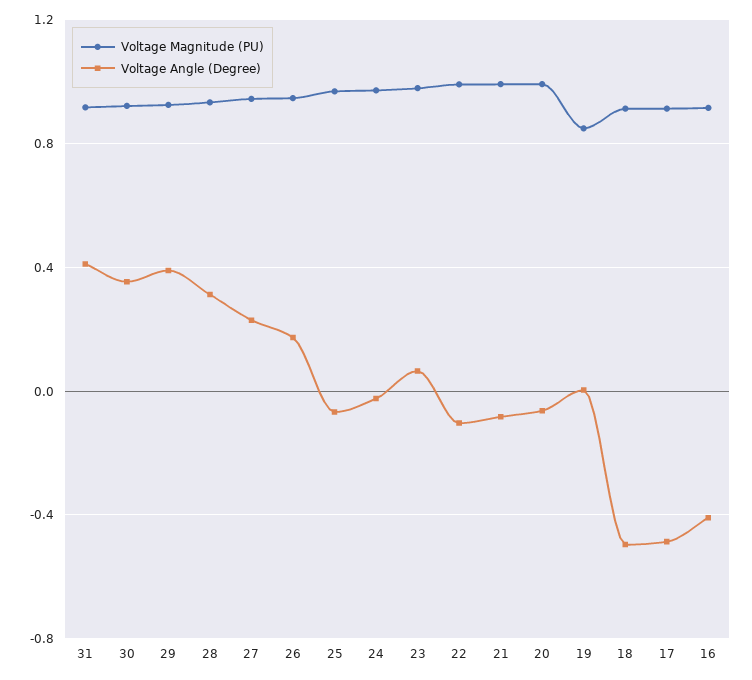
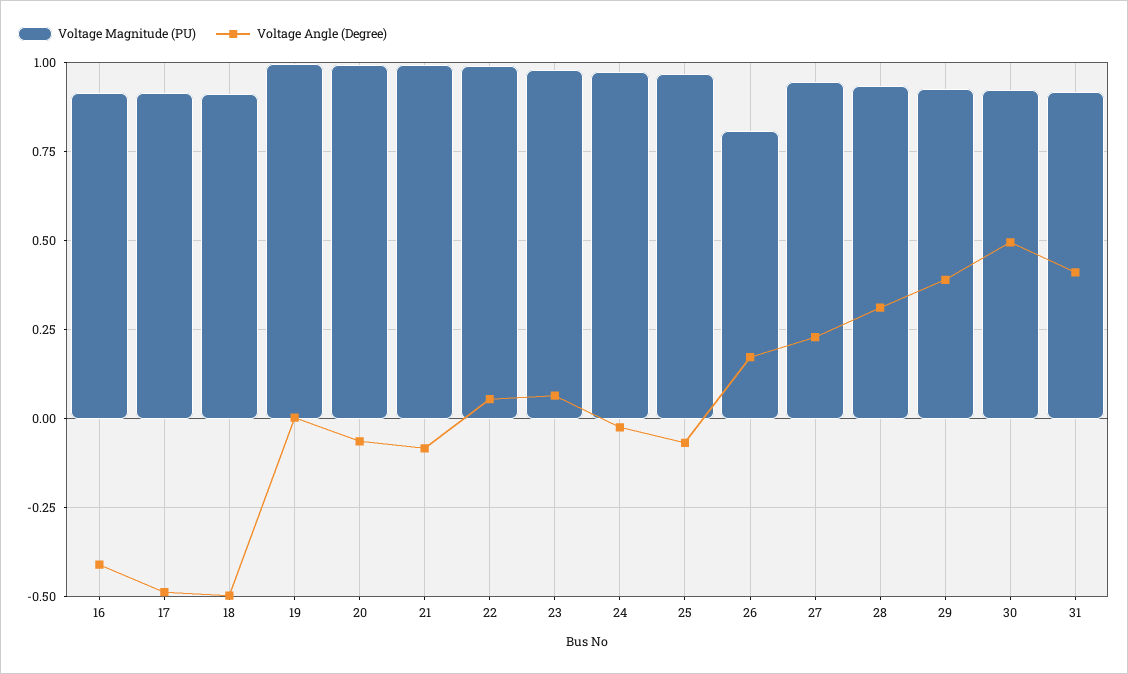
Voltage Angle (Degree), 30: 0.35 -> 0.5
Voltage Magnitude (PU), 26: 0.95 -> 0.8
Voltage Angle (Degree), 22: -0.1 -> 0.05
Voltage Magnitude (PU), 19: 0.85 -> 1

